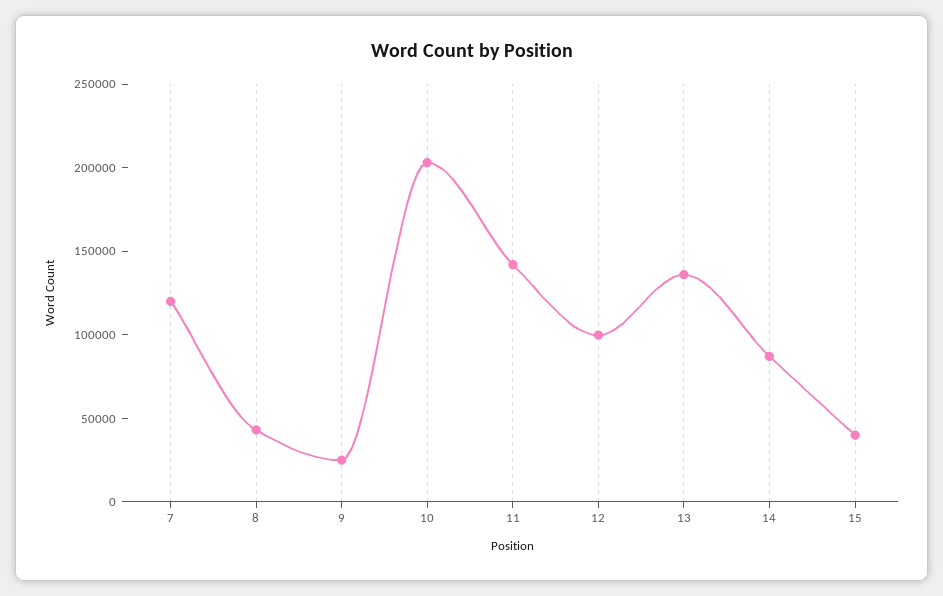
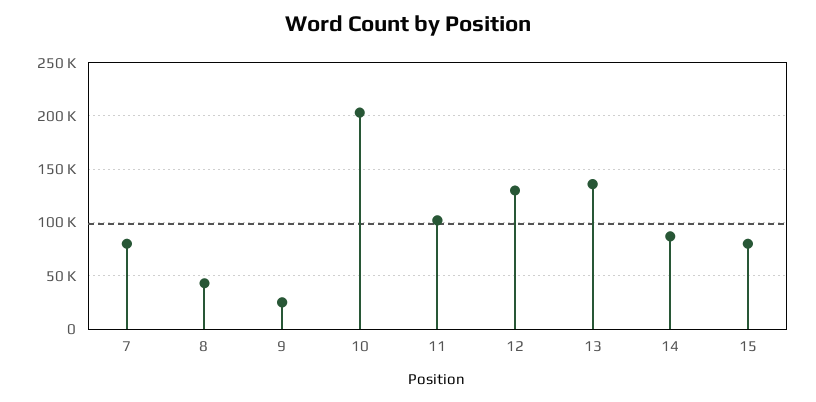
7: 120000 -> 80000
11: 140000 -> 100000
12: 100000 -> 130000
15: 40000 -> 80000

